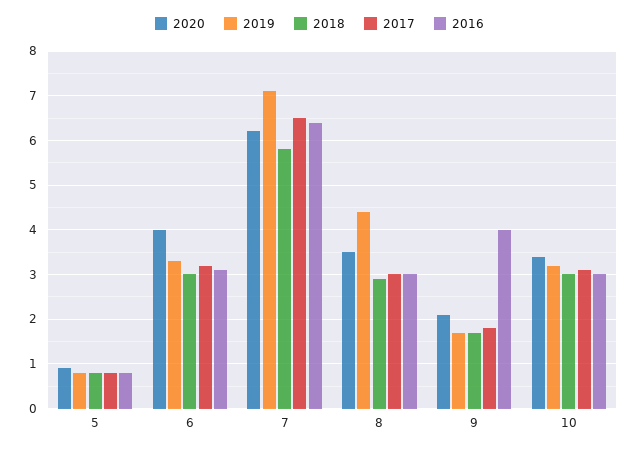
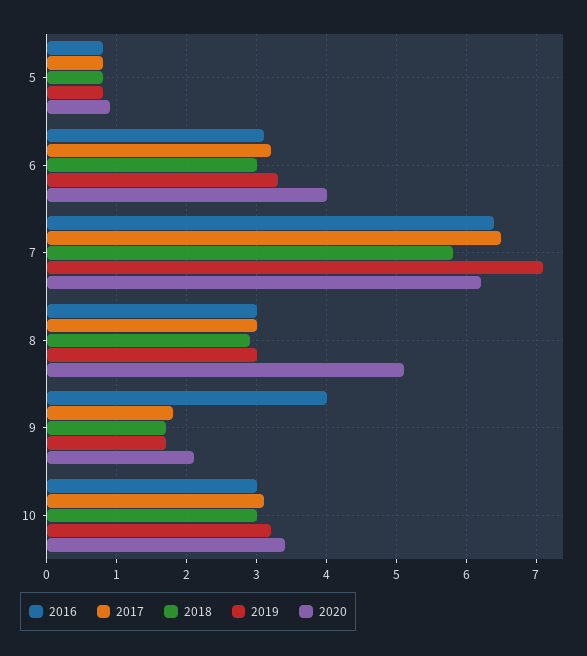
2020, 8: 3.5 -> 5.1
2019, 8: 4.5 -> 3

